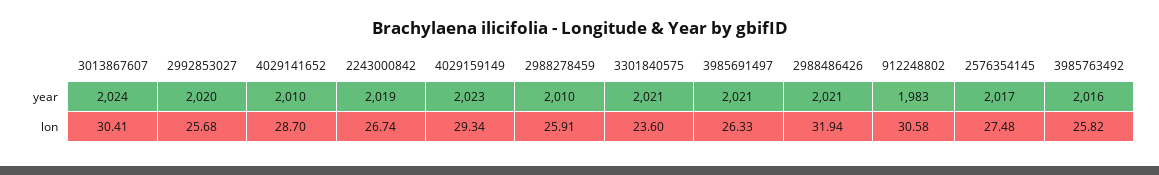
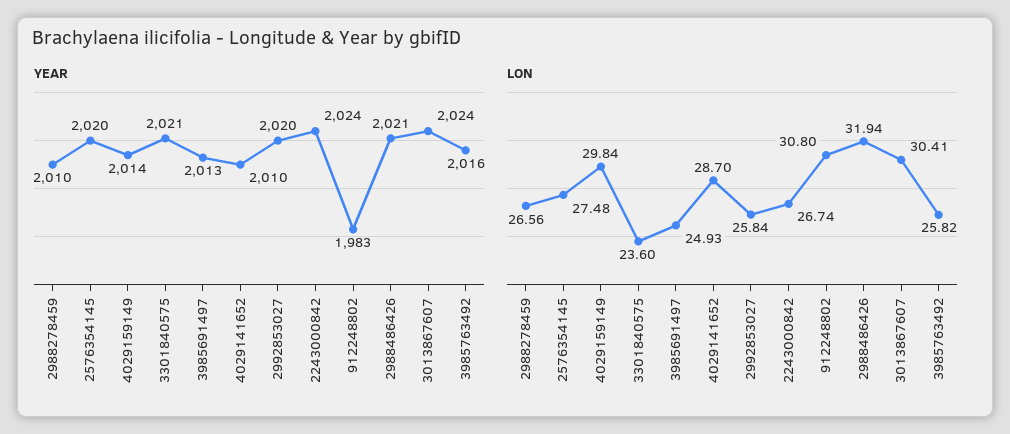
year, 2243000842: 2019 -> 2024
year, 4029159149: 2023 -> 2014
year, 3985691497: 2021 -> 2013
year, 2576354145: 2017 -> 2020
lon, 2992853027: 25.68 -> 25.84
lon, 4029159149: 29.34 -> 29.84
lon, 2988278459: 25.91 -> 26.56
lon, 3985691497: 26.33 -> 24.93
lon, 912248802: 30.58 -> 30.8

